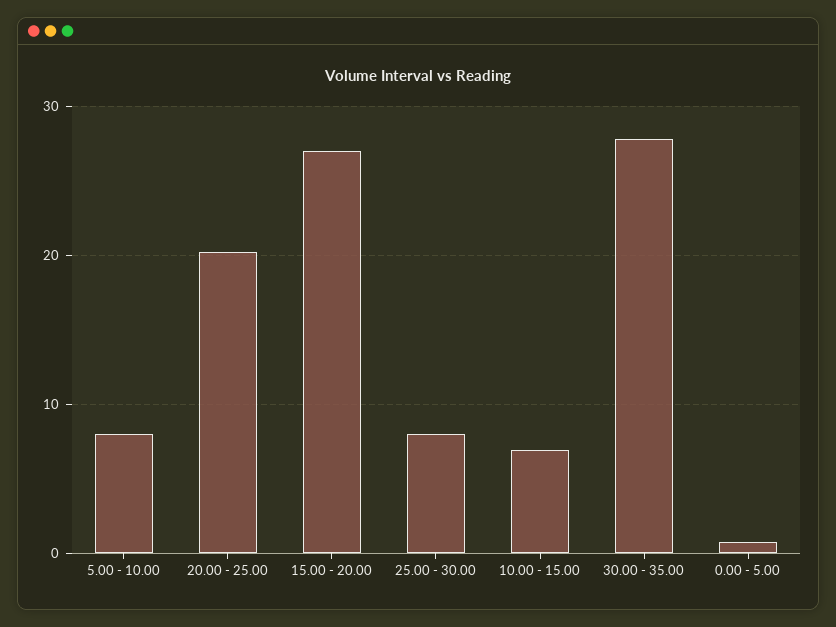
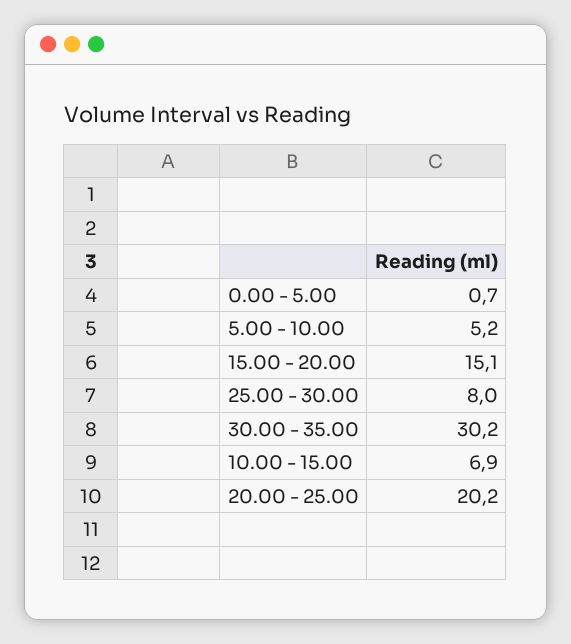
5.00 - 10.00: 8 -> 5.2
15.00 - 20.00: 27 -> 15.1
30.00 - 35.00: 28 -> 30.2

